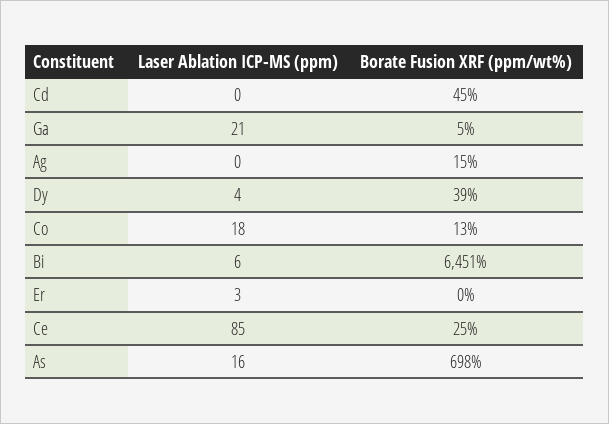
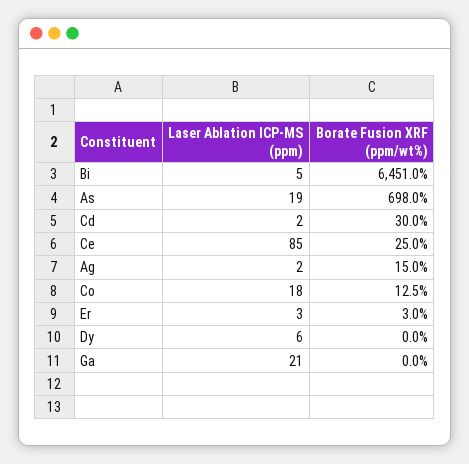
Laser Ablation ICP-MS (ppm), Cd: 0 -> 2
Borate Fusion XRF (ppm/wt%), Cd: 45 -> 30
Borate Fusion XRF (ppm/wt%), Ga: 5 -> 0
Laser Ablation ICP-MS (ppm), Ag: 0 -> 2
Laser Ablation ICP-MS (ppm), Dy: 4 -> 6
Borate Fusion XRF (ppm/wt%), Dy: 39 -> 0
Laser Ablation ICP-MS (ppm), Bi: 6 -> 5
Borate Fusion XRF (ppm/wt%), Er: 0 -> 3
Laser Ablation ICP-MS (ppm), As: 16 -> 19

